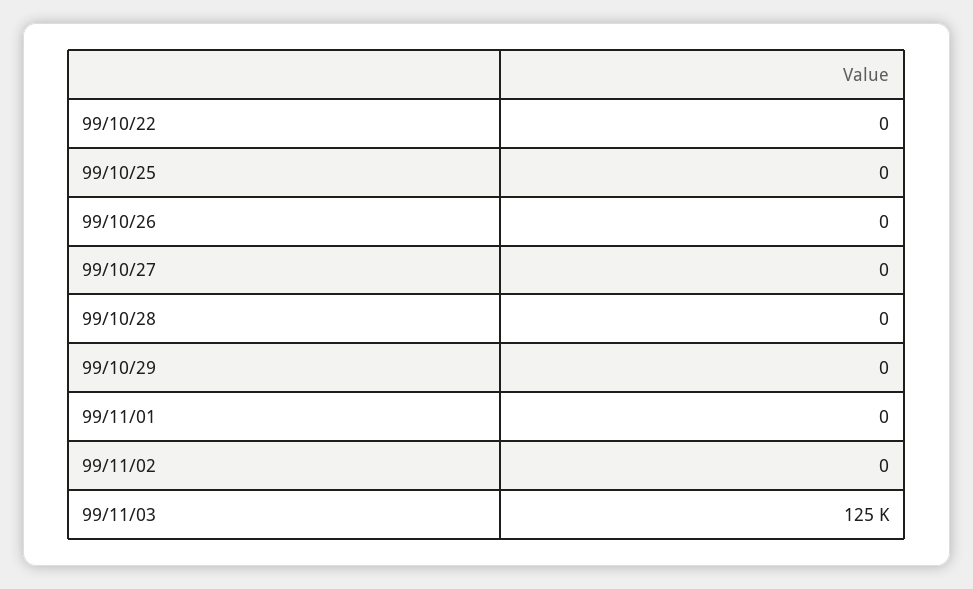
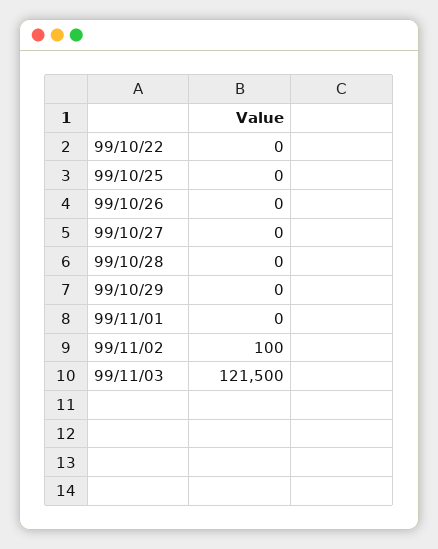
99/11/02: 0 -> 100
99/11/03: 125000 -> 121500

